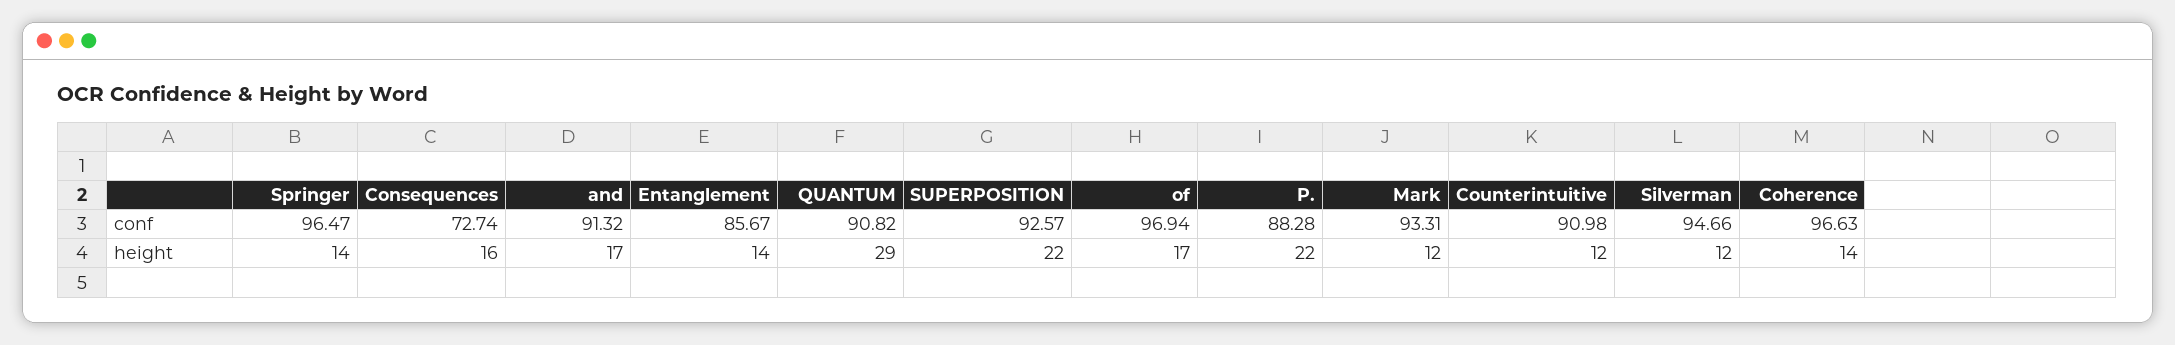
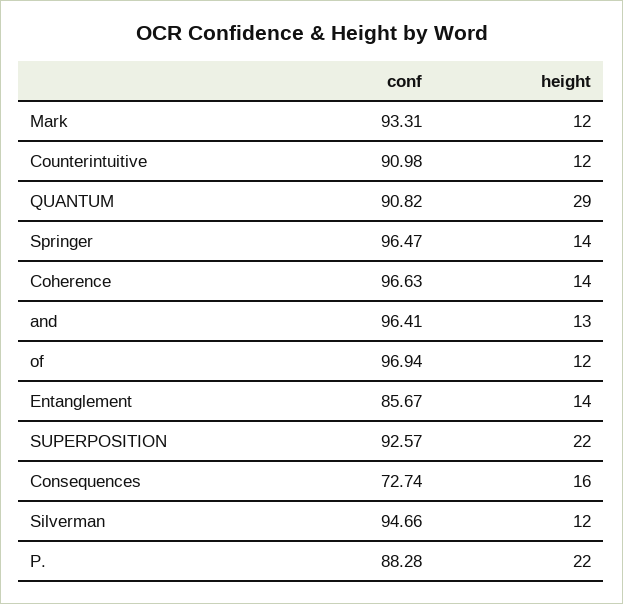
and, conf: 91.32 -> 96.41
and, height: 17 -> 13
of, height: 17 -> 12

